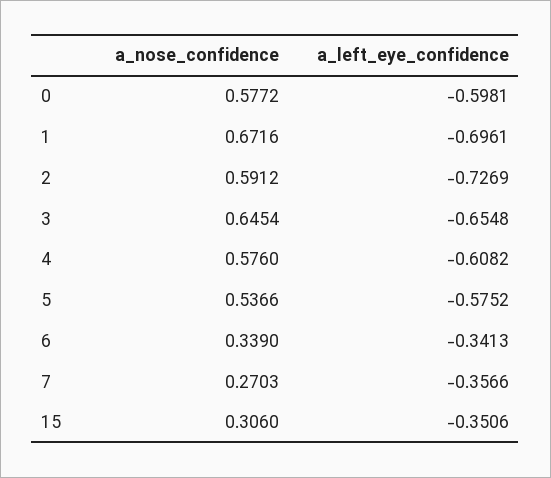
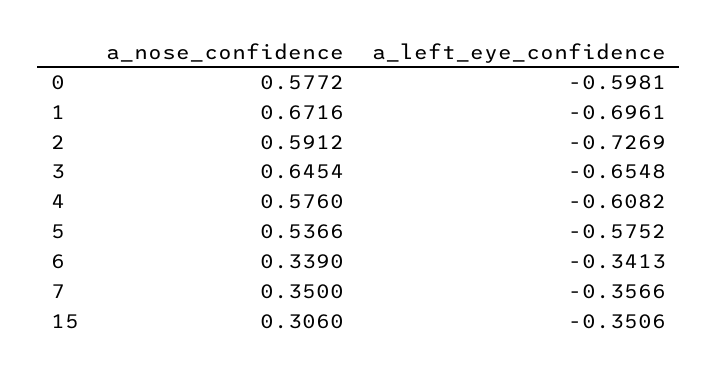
a_nose_confidence, 7: 0.2703 -> 0.35

